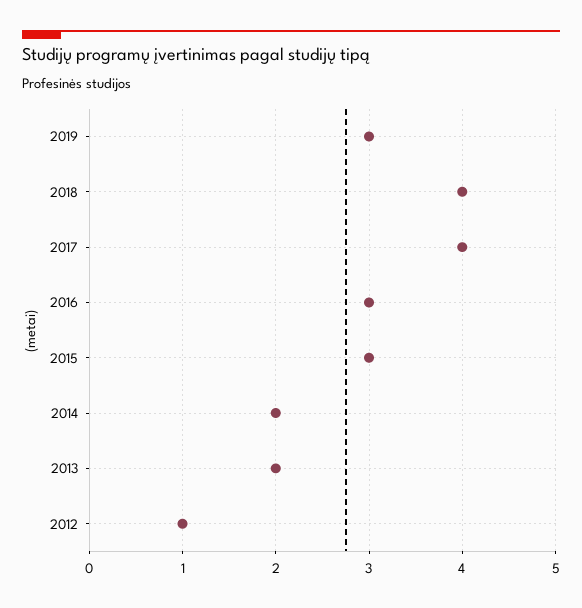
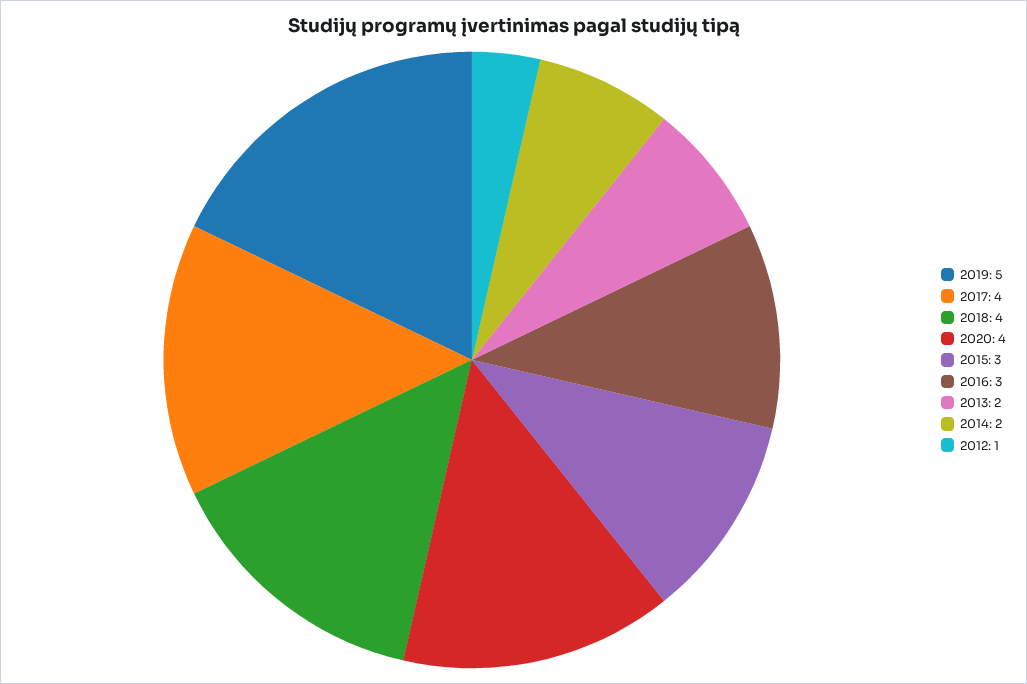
2019: 3 -> 5
2020: none -> 4

